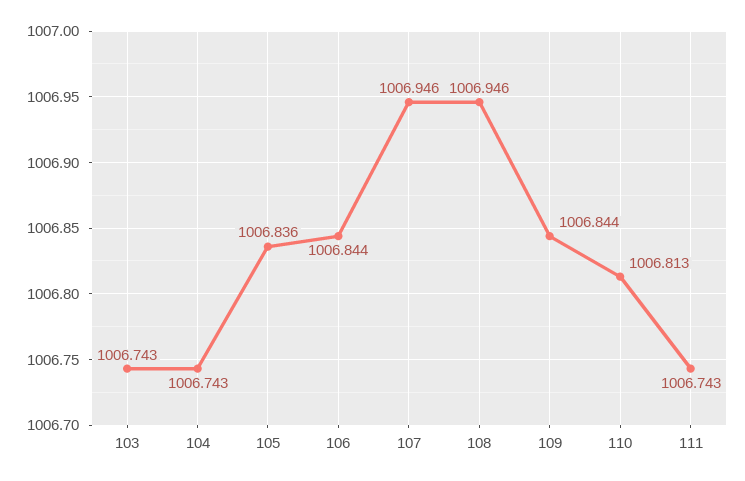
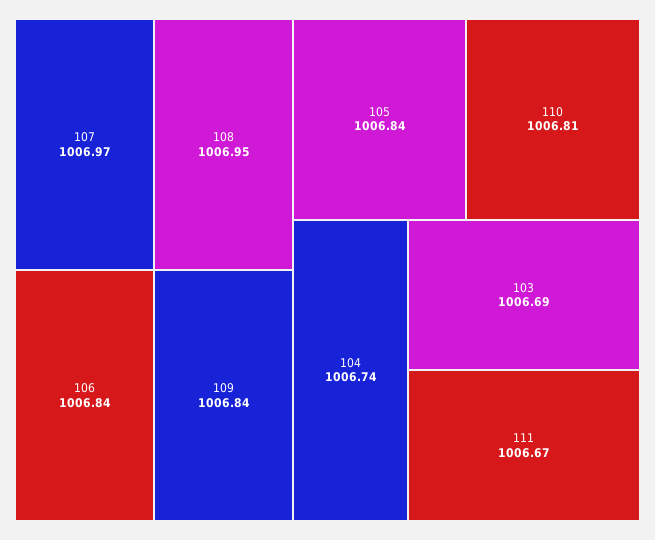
103: 1006.743 -> 1006.69
107: 1006.946 -> 1006.97
111: 1006.743 -> 1006.67

